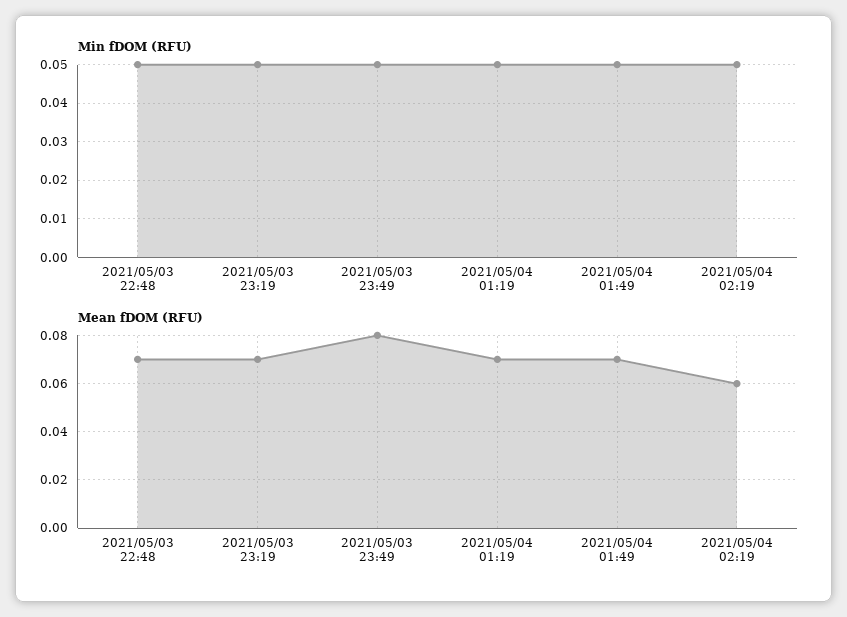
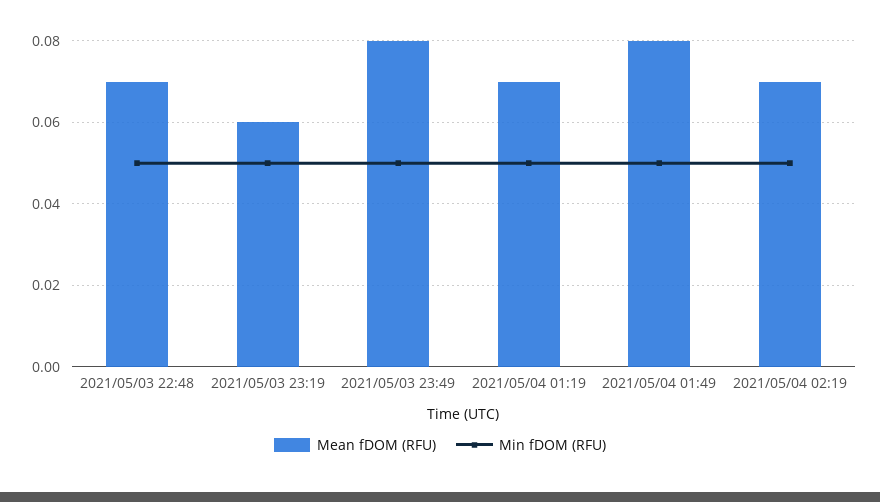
Mean fDOM (RFU), 2021/05/03 23:19: 0.07 -> 0.06
Mean fDOM (RFU), 2021/05/04 01:49: 0.07 -> 0.08
Mean fDOM (RFU), 2021/05/04 02:19: 0.06 -> 0.07

